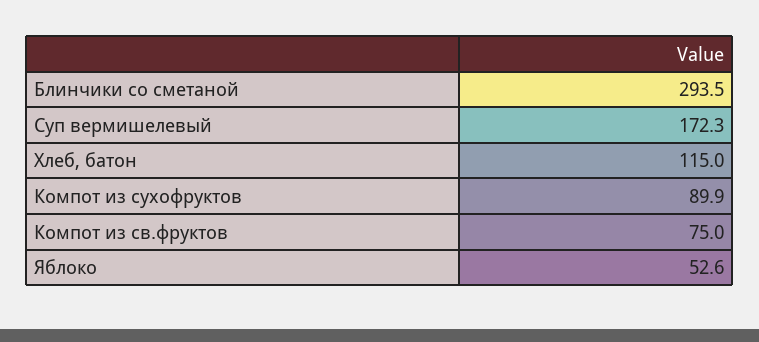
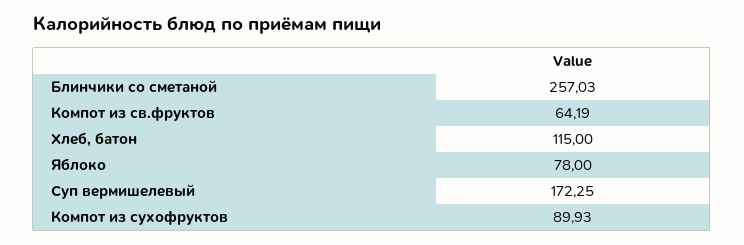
Блинчики со сметаной: 293.5 -> 257.03
Компот из св.фруктов: 75 -> 64.19
Яблоко: 52.6 -> 78

